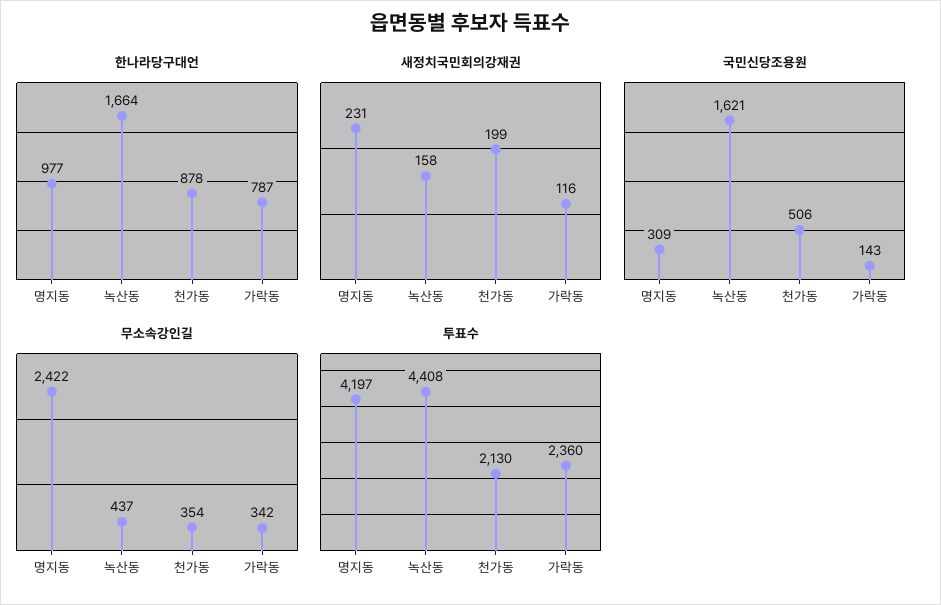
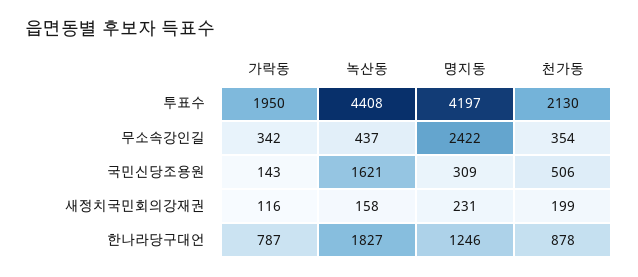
한나라당구대언, 명지동: 977 -> 1246
한나라당구대언, 녹산동: 1664 -> 1827
투표수, 가락동: 2360 -> 1950

